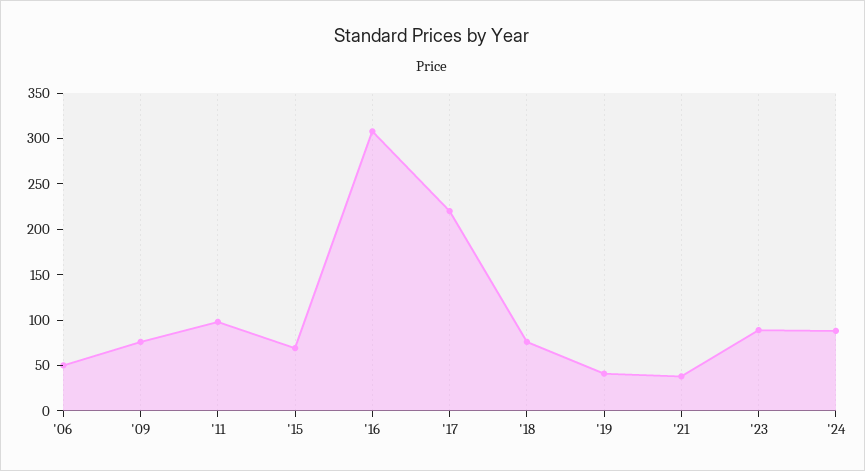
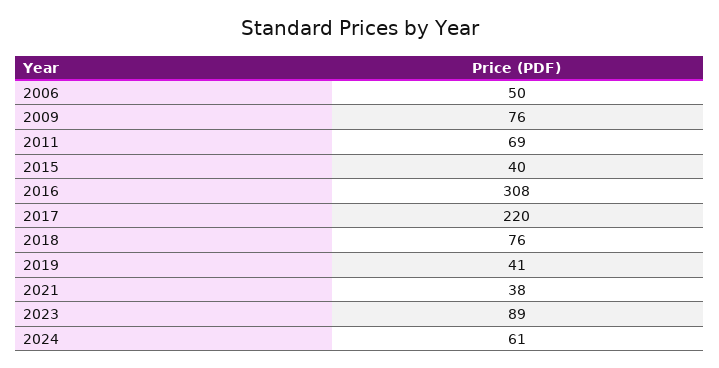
'11: 100 -> 69
'15: 70 -> 40
'24: 90 -> 61

